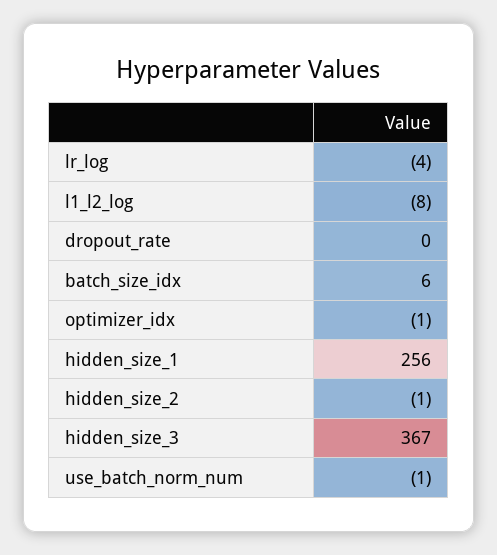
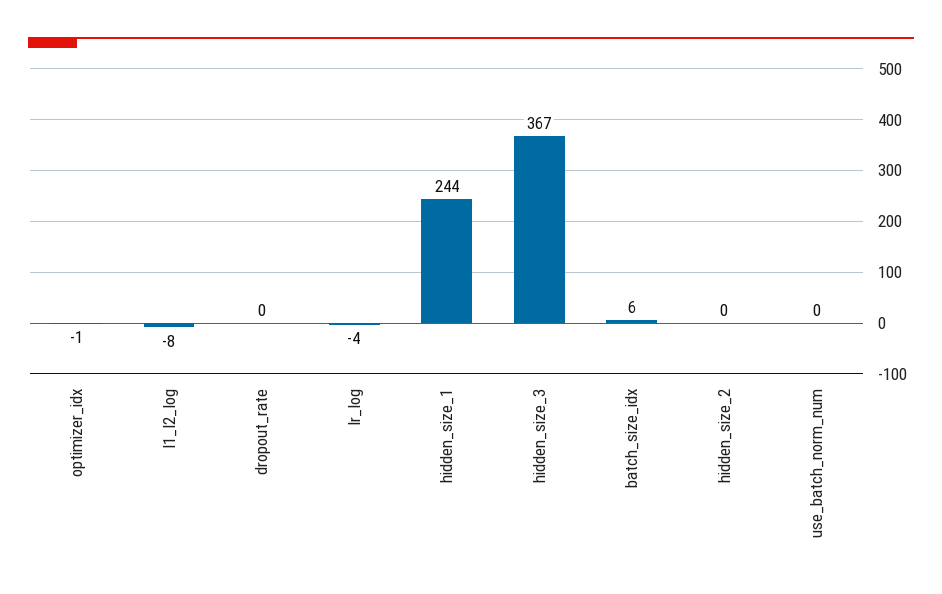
hidden_size_1: 256 -> 244
hidden_size_2: -1 -> 0
use_batch_norm_num: -1 -> 0

